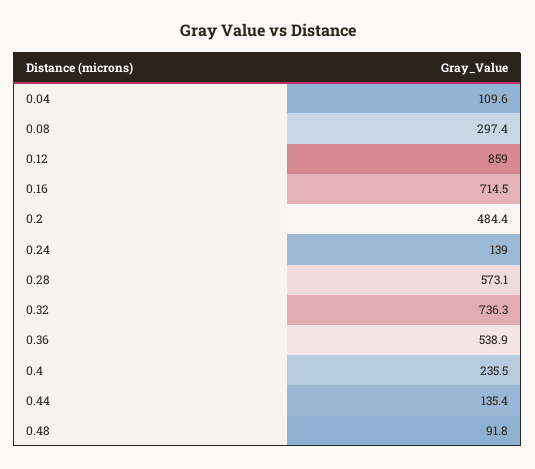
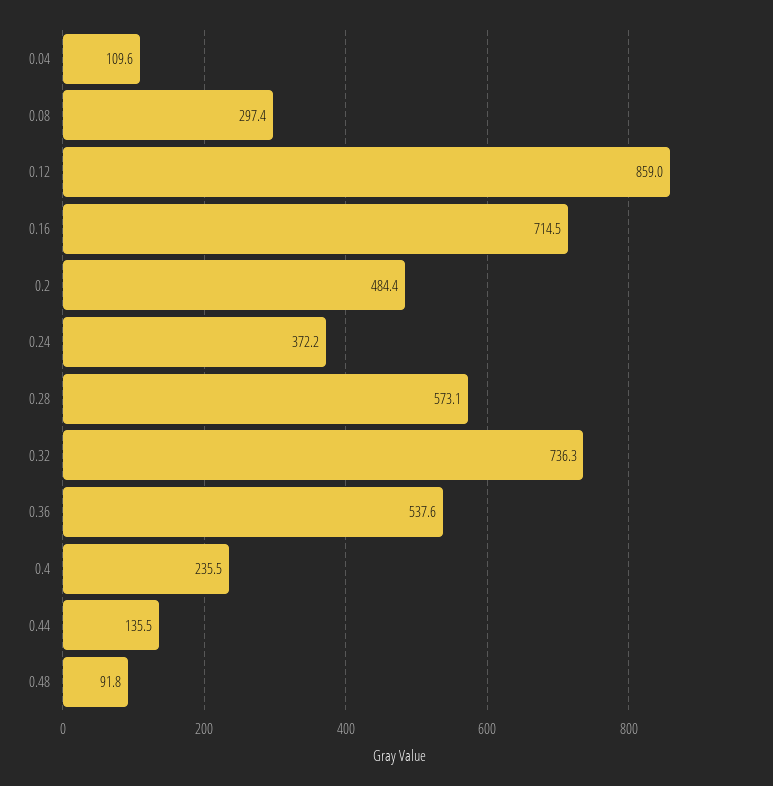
0.24: 139 -> 372.2
0.36: 538.9 -> 537.6
0.44: 135.4 -> 135.5

